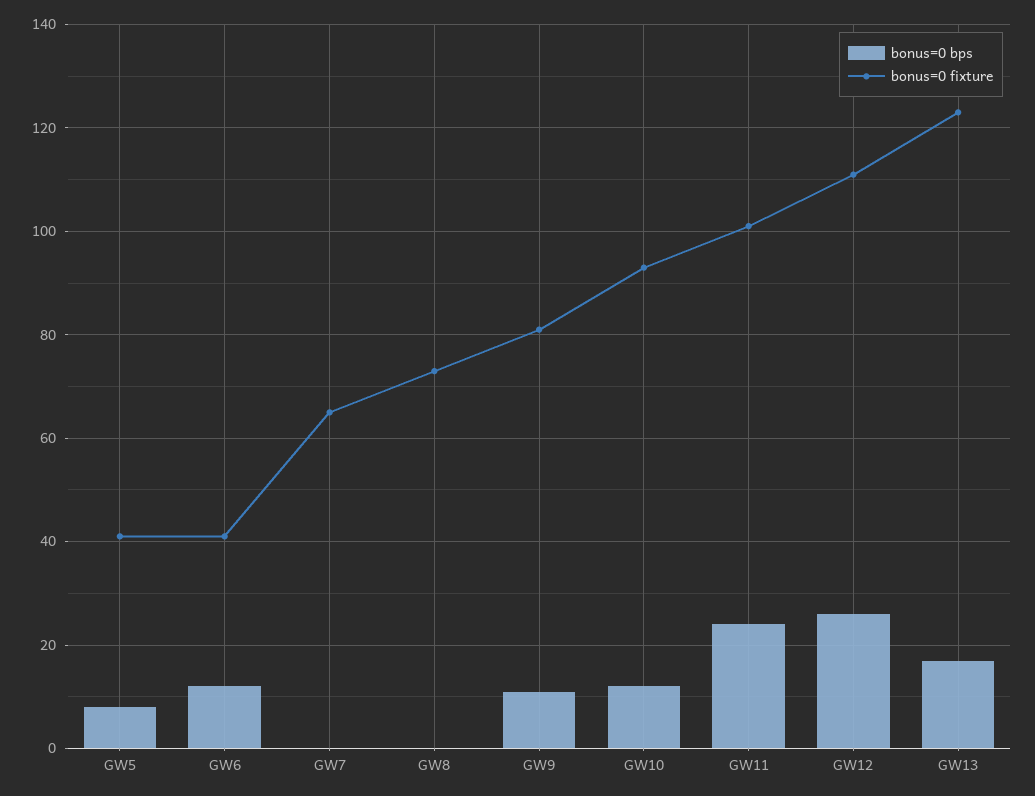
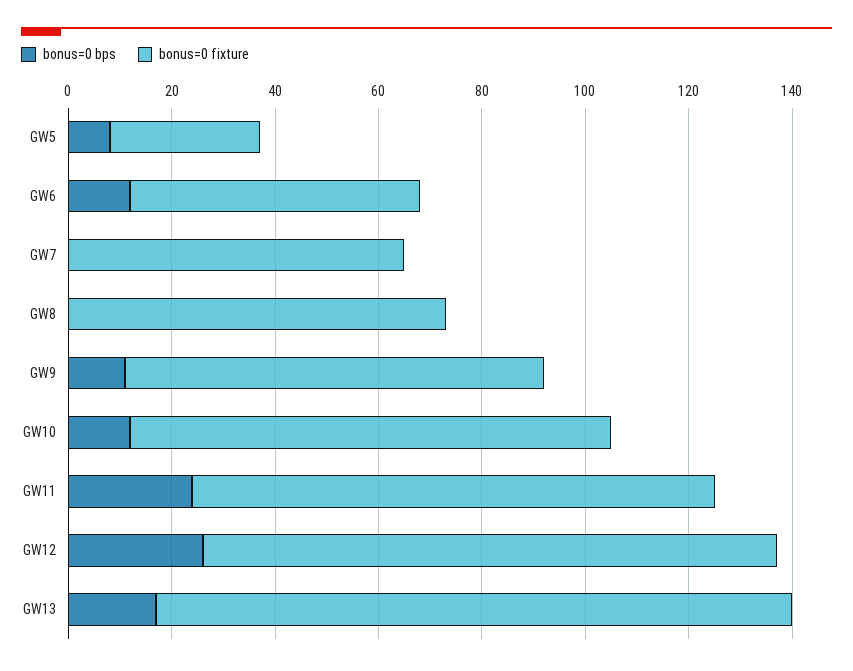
bonus=0 fixture, GW5: 40 -> 30
bonus=0 fixture, GW6: 40 -> 55

